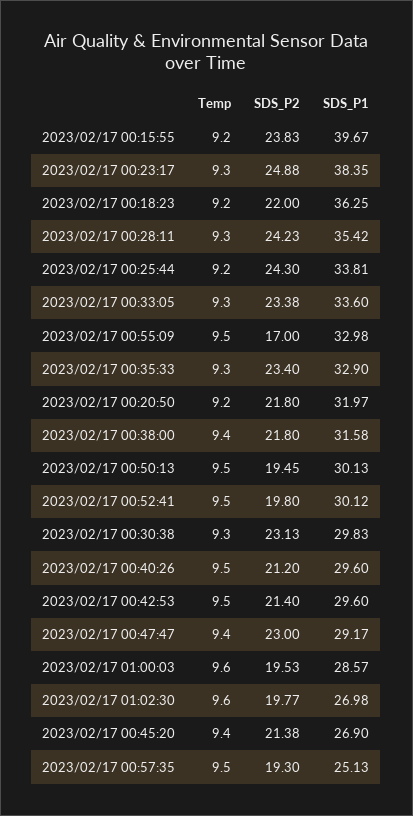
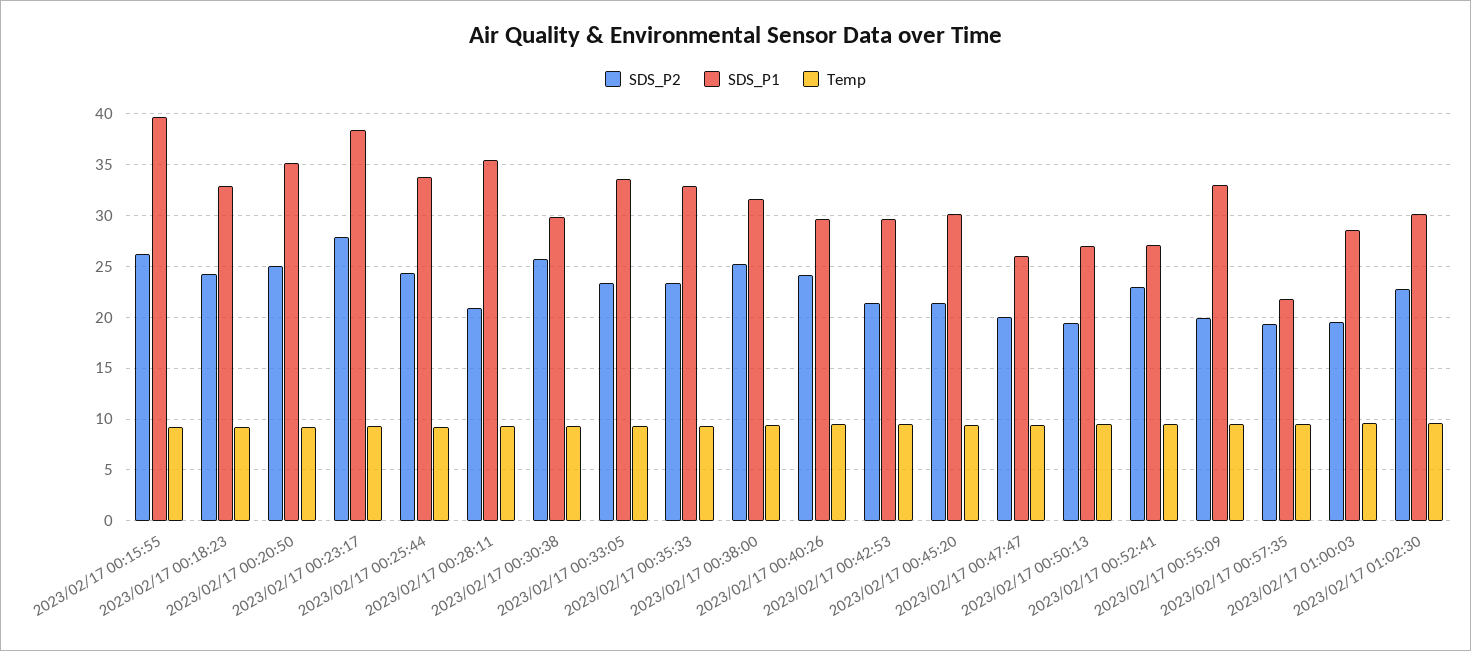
SDS_P2, 2023/02/17 00:15:55: 23.83 -> 26
SDS_P2, 2023/02/17 00:23:17: 24.88 -> 28
SDS_P2, 2023/02/17 00:18:23: 22 -> 24
SDS_P1, 2023/02/17 00:18:23: 36.25 -> 33
SDS_P2, 2023/02/17 00:28:11: 24.23 -> 21
SDS_P2, 2023/02/17 00:55:09: 17 -> 20
SDS_P2, 2023/02/17 00:20:50: 21.8 -> 25
SDS_P1, 2023/02/17 00:20:50: 31.97 -> 35
SDS_P2, 2023/02/17 00:38:00: 21.8 -> 25
SDS_P1, 2023/02/17 00:50:13: 30.13 -> 27
SDS_P2, 2023/02/17 00:52:41: 19.8 -> 23
SDS_P1, 2023/02/17 00:52:41: 30.12 -> 27
SDS_P2, 2023/02/17 00:30:38: 23.13 -> 26
SDS_P2, 2023/02/17 00:40:26: 21.2 -> 24
SDS_P2, 2023/02/17 00:47:47: 23 -> 20
SDS_P1, 2023/02/17 00:47:47: 29.17 -> 26
SDS_P2, 2023/02/17 01:02:30: 19.77 -> 23
SDS_P1, 2023/02/17 01:02:30: 26.98 -> 30
SDS_P1, 2023/02/17 00:45:20: 26.9 -> 30
SDS_P1, 2023/02/17 00:57:35: 25.13 -> 22

